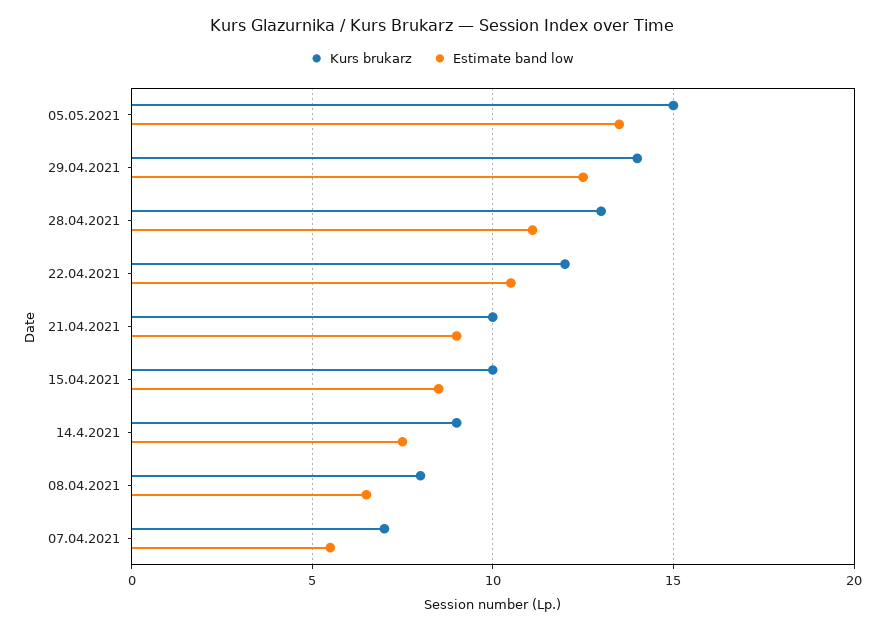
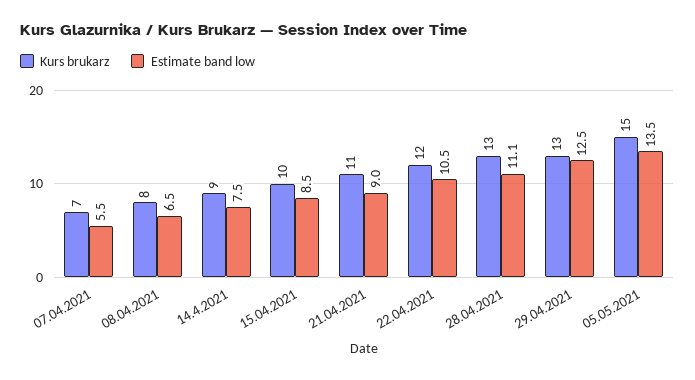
Kurs brukarz, 29.04.2021: 14 -> 13
Kurs brukarz, 21.04.2021: 10 -> 11

